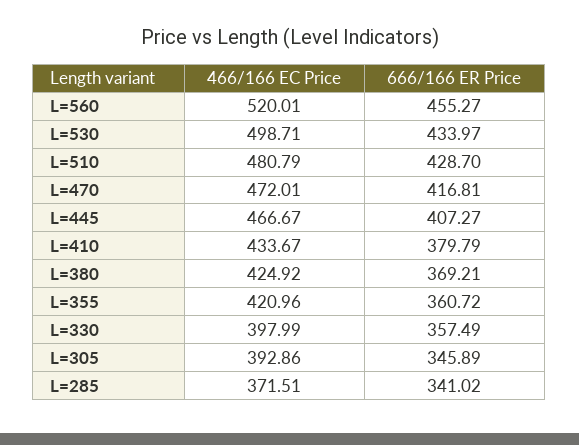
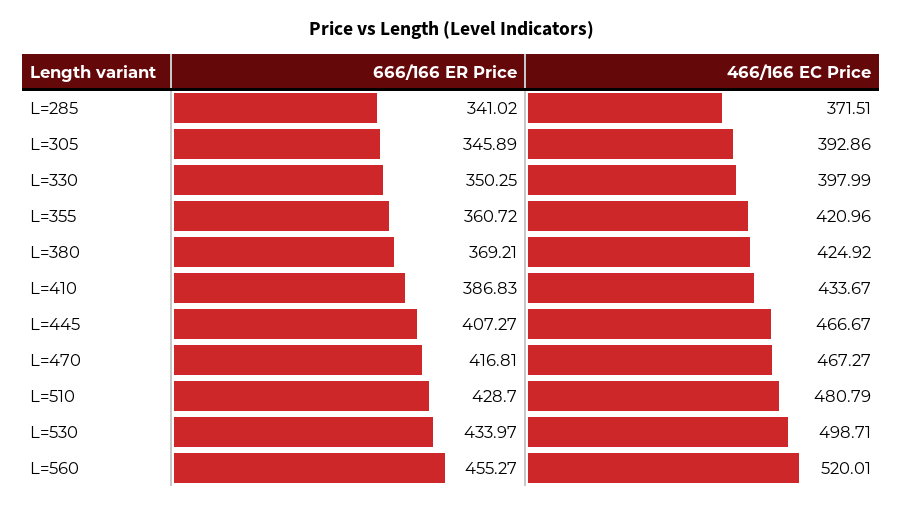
466/166 EC Price, L=470: 472.01 -> 467.27
666/166 ER Price, L=410: 379.79 -> 386.83
666/166 ER Price, L=330: 357.49 -> 350.25

